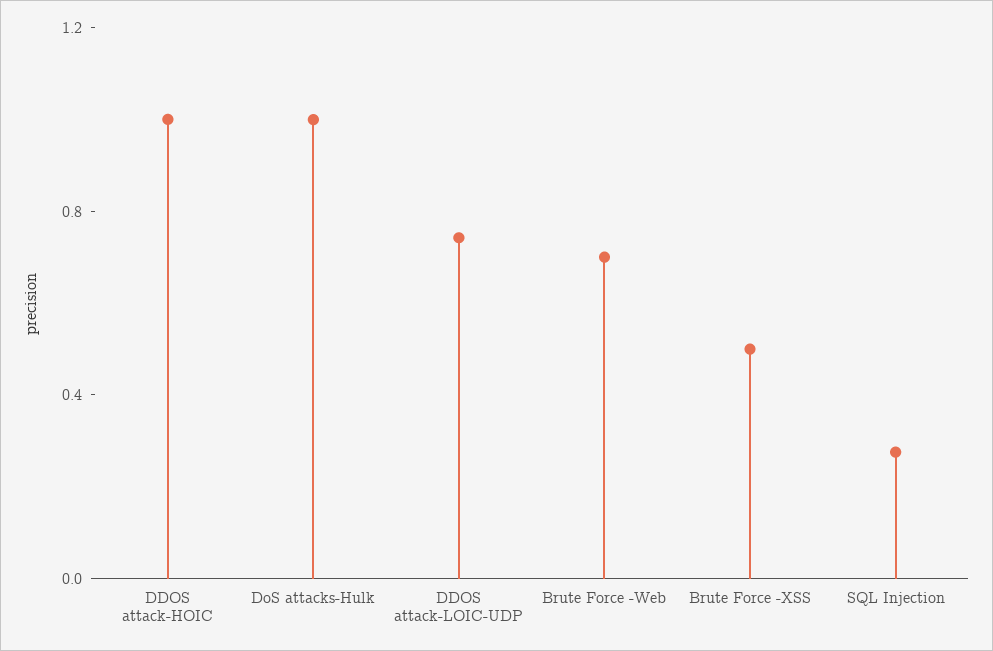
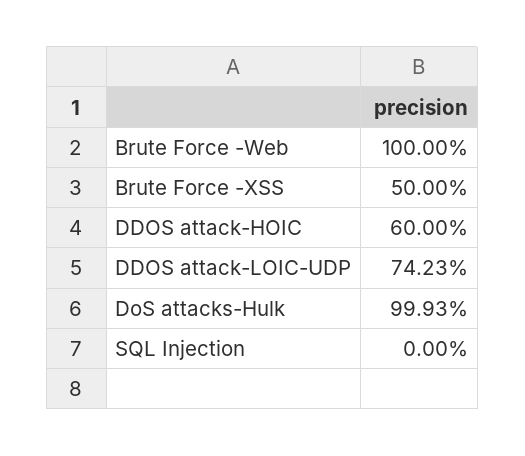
DDOS attack-HOIC: 1 -> 0.6
Brute Force -Web: 0.7 -> 1
SQL Injection: 0.3 -> 0

